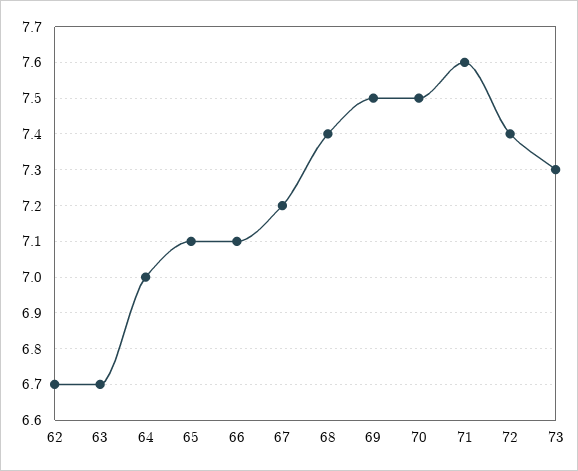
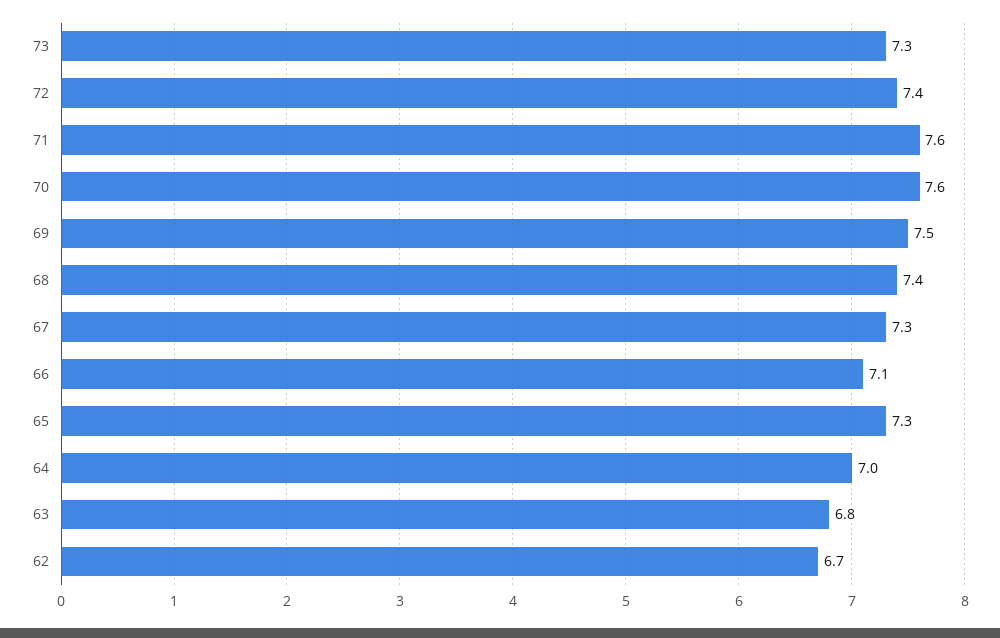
63: 6.7 -> 6.8
65: 7.1 -> 7.3
67: 7.2 -> 7.3
70: 7.5 -> 7.6

